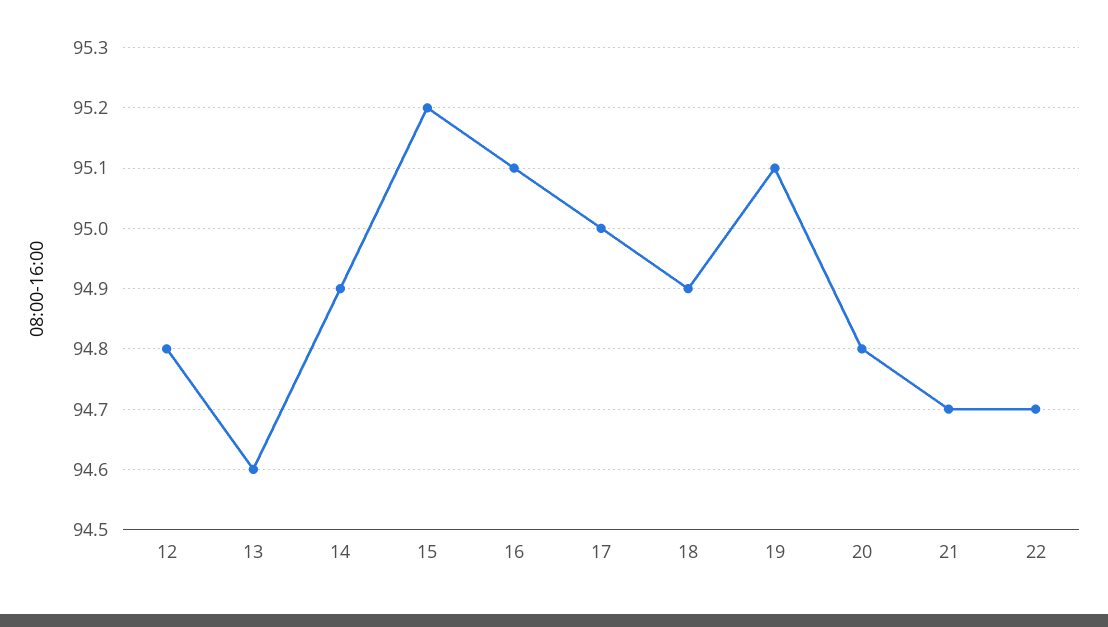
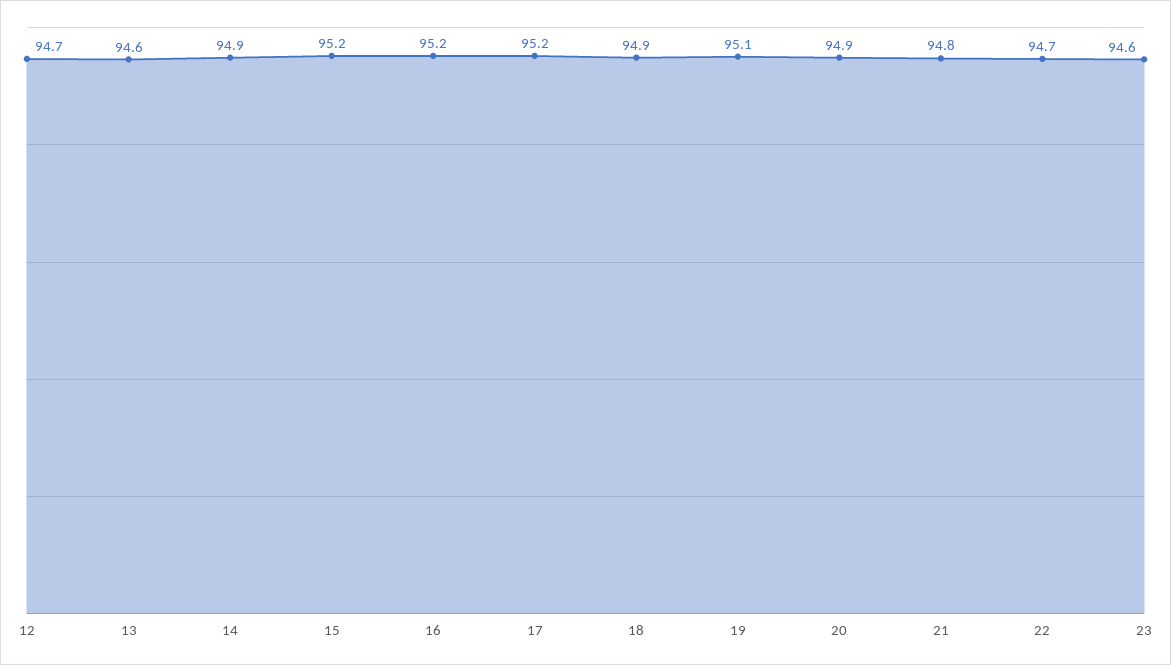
12: 94.8 -> 94.7
16: 95.1 -> 95.2
17: 95 -> 95.2
20: 94.8 -> 94.9
21: 94.7 -> 94.8
23: none -> 94.6

